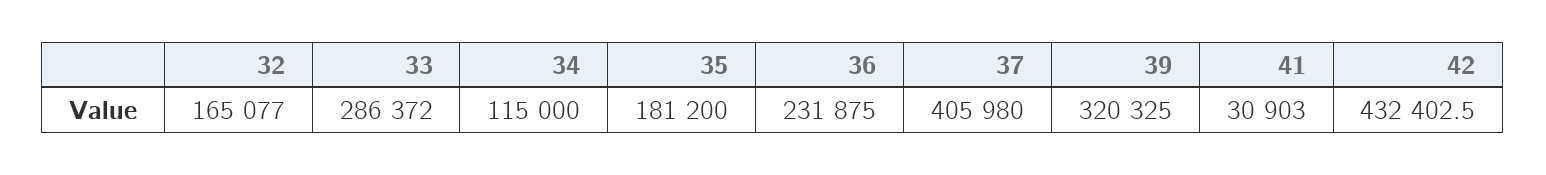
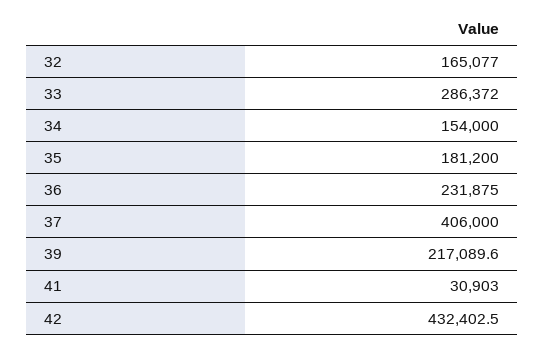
34: 115000 -> 154000
37: 405980 -> 406000
39: 320325 -> 217089.6

